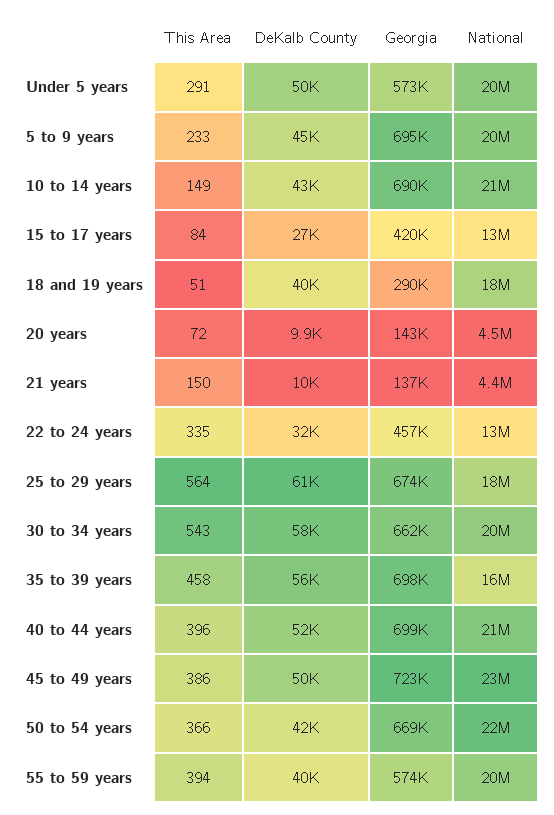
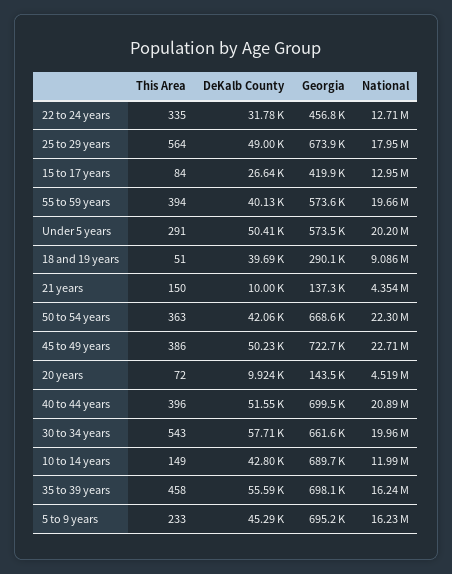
National, 5 to 9 years: 20000000 -> 16230000
National, 10 to 14 years: 21000000 -> 11990000
National, 18 and 19 years: 18000000 -> 9086000
DeKalb County, 25 to 29 years: 61000 -> 49000
This Area, 50 to 54 years: 366 -> 363

